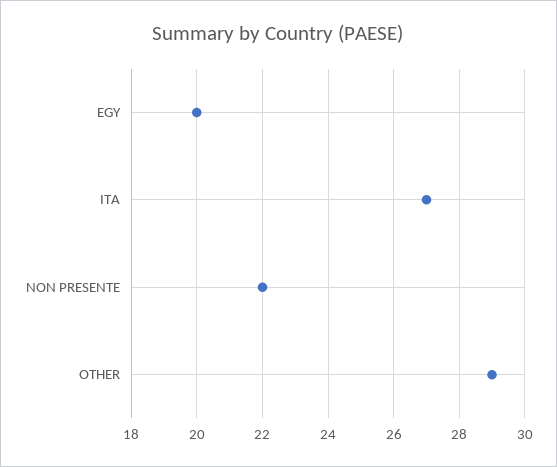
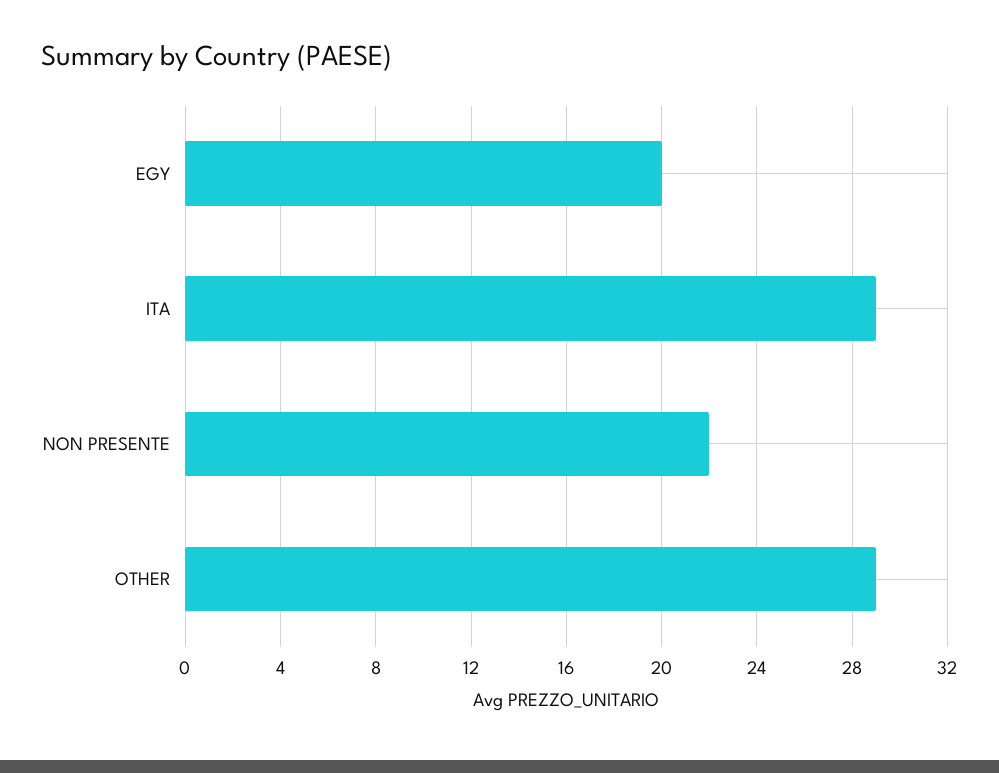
ITA: 27 -> 29

